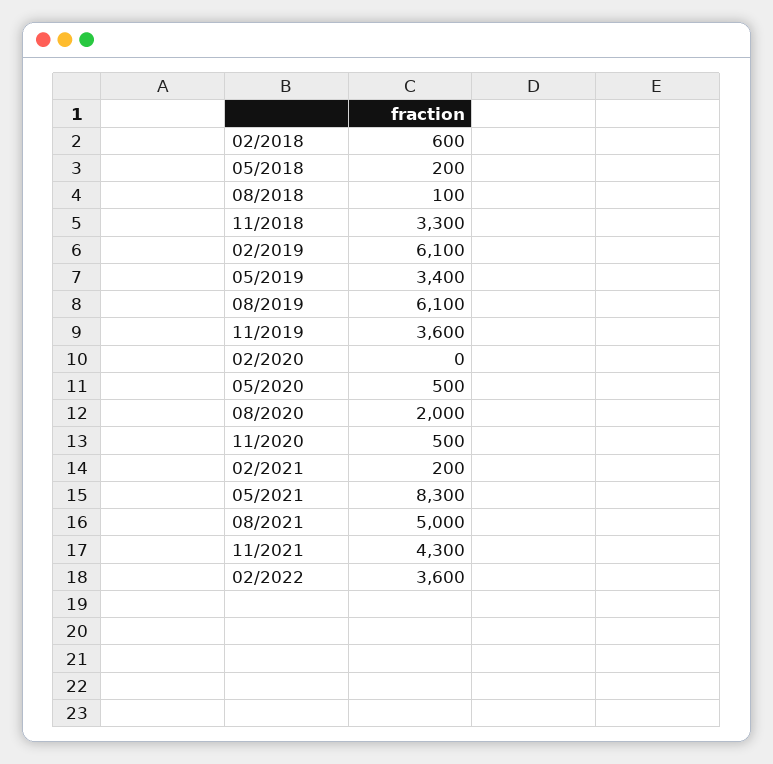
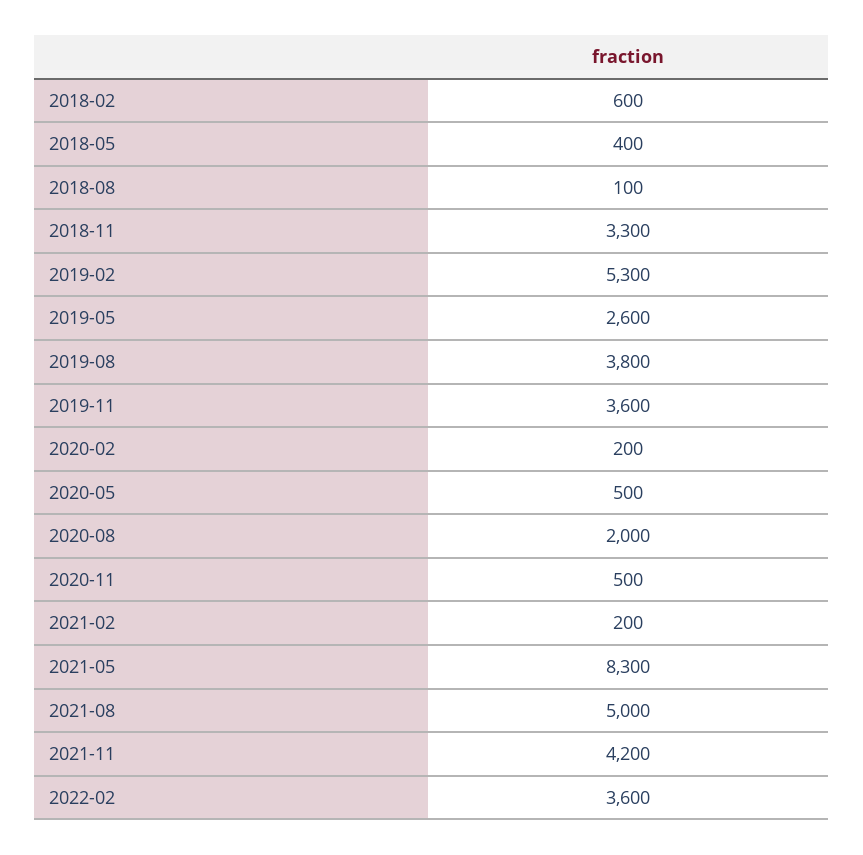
05/2018: 200 -> 400
02/2019: 6100 -> 5300
05/2019: 3400 -> 2600
08/2019: 6100 -> 3800
02/2020: 0 -> 200
11/2021: 4300 -> 4200

